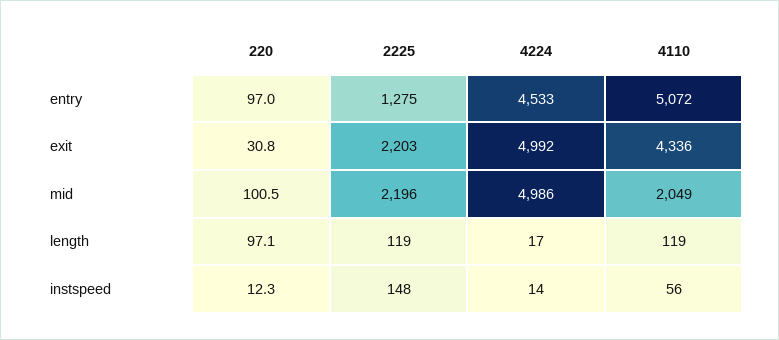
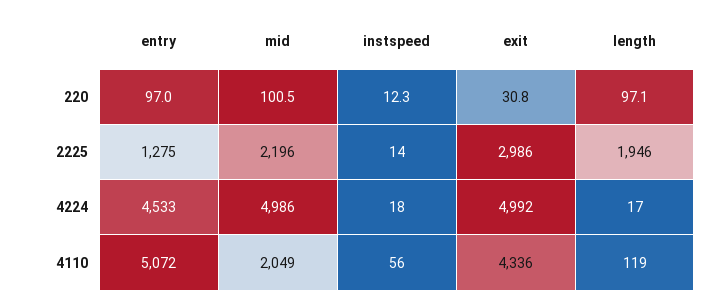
2225, exit: 2203 -> 2986
2225, length: 119 -> 1946
2225, instspeed: 148 -> 14
4224, instspeed: 14 -> 18

